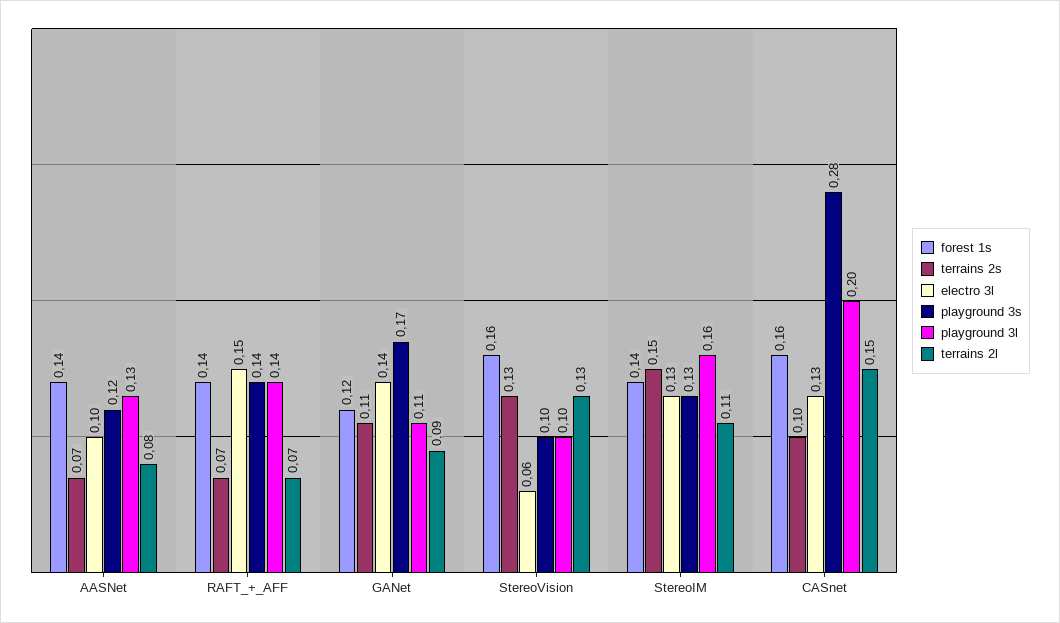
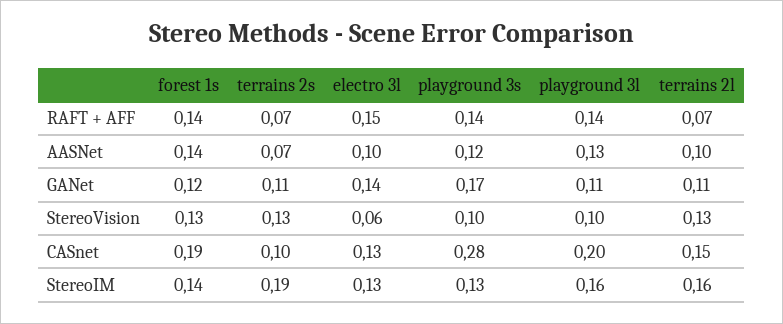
terrains 2l, AASNet: 0.08 -> 0.1
terrains 2l, GANet: 0.09 -> 0.11
forest 1s, StereoVision: 0.16 -> 0.13
terrains 2s, StereoIM: 0.15 -> 0.19
terrains 2l, StereoIM: 0.11 -> 0.16
forest 1s, CASnet: 0.16 -> 0.19

